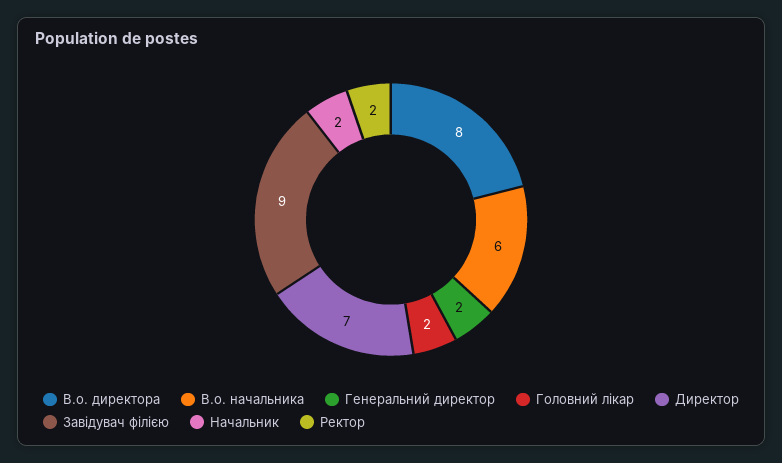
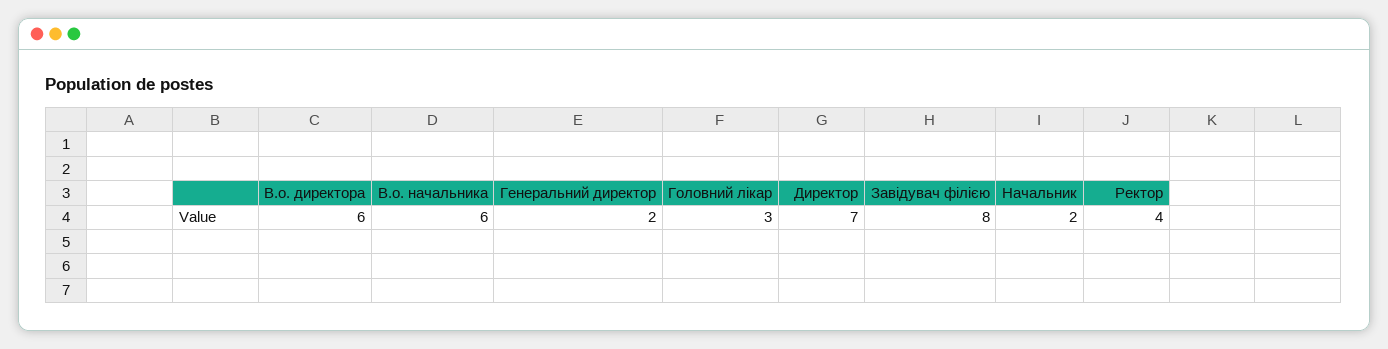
В.о. директора: 8 -> 6
Головний лікар: 2 -> 3
Завідувач філією: 9 -> 8
Ректор: 2 -> 4

